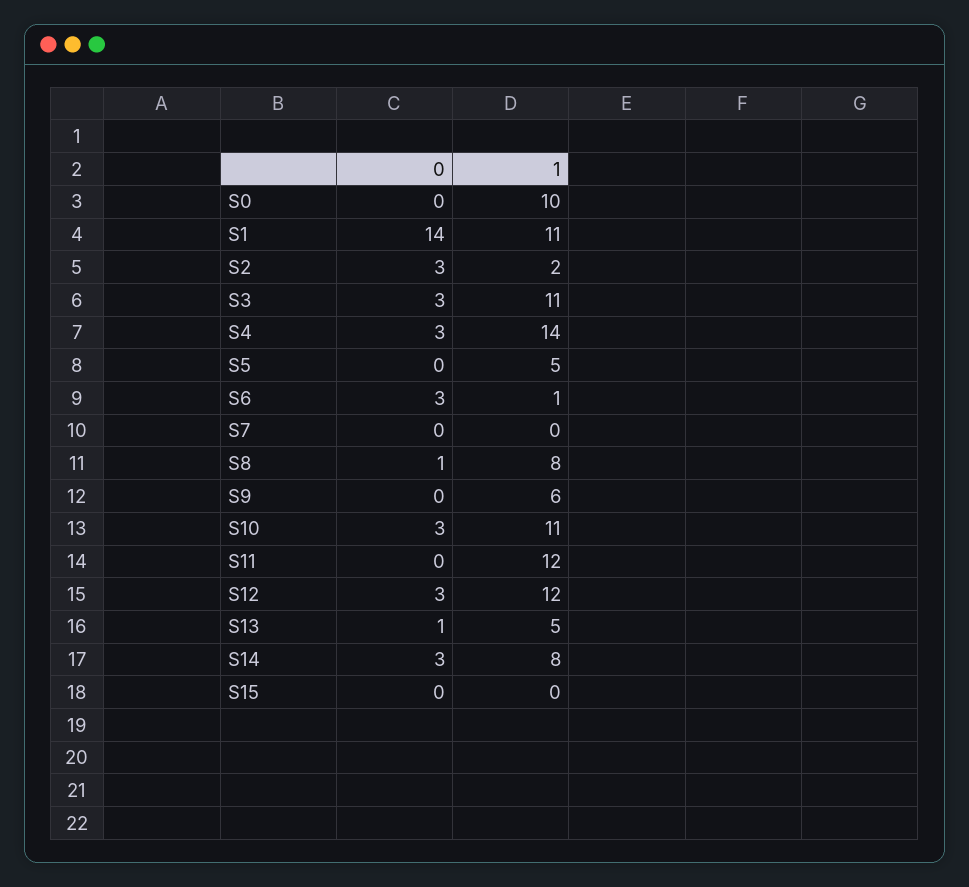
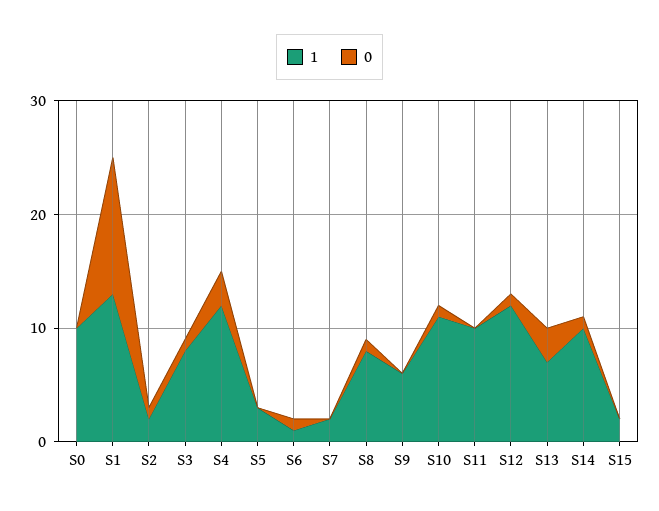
0, S1: 14 -> 12
1, S1: 11 -> 13
0, S2: 3 -> 1
0, S3: 3 -> 1
1, S3: 11 -> 8
1, S4: 14 -> 12
1, S5: 5 -> 3
0, S6: 3 -> 1
1, S7: 0 -> 2
0, S10: 3 -> 1
1, S11: 12 -> 10
0, S12: 3 -> 1
0, S13: 1 -> 3
1, S13: 5 -> 7
0, S14: 3 -> 1
1, S14: 8 -> 10
1, S15: 0 -> 2

